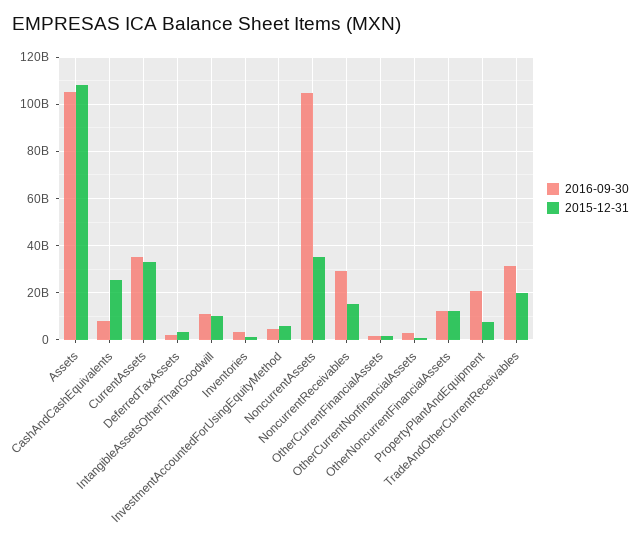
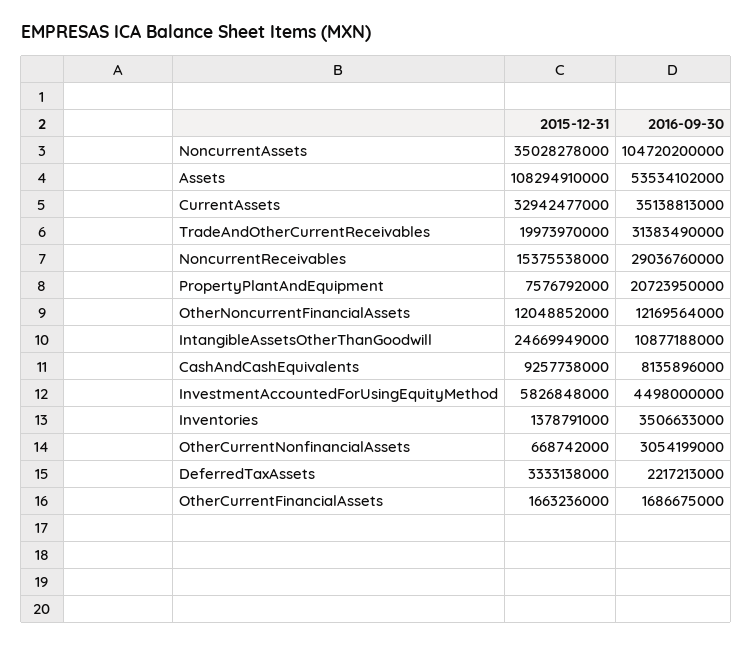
2016-09-30, Assets: 105000000000 -> 53534102000
2015-12-31, CashAndCashEquivalents: 25000000000 -> 9257738000
2015-12-31, IntangibleAssetsOtherThanGoodwill: 10000000000 -> 24669949000

